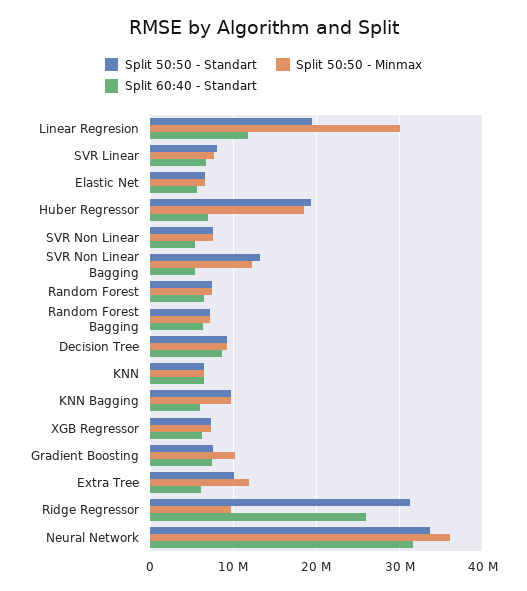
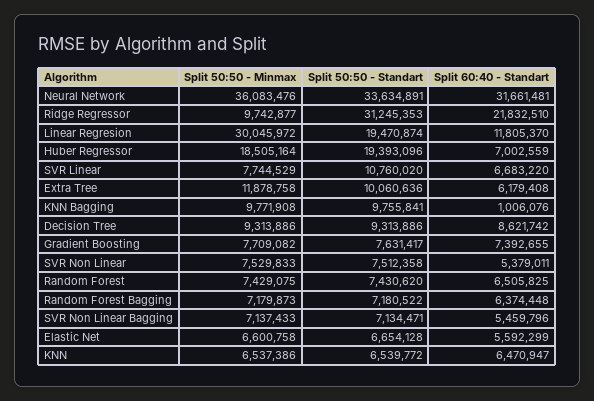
Split 50:50 - Standart, SVR Linear: 8000000 -> 10760020
Split 50:50 - Standart, SVR Non Linear Bagging: 13000000 -> 7134471
Split 50:50 - Minmax, SVR Non Linear Bagging: 12000000 -> 7137433
Split 60:40 - Standart, KNN Bagging: 6000000 -> 1006076
Split 50:50 - Standart, XGB Regressor: 7000000 -> none
Split 50:50 - Minmax, XGB Regressor: 7000000 -> none
Split 60:40 - Standart, XGB Regressor: 6000000 -> none
Split 50:50 - Minmax, Gradient Boosting: 10000000 -> 7709082
Split 60:40 - Standart, Ridge Regressor: 26000000 -> 21832510

